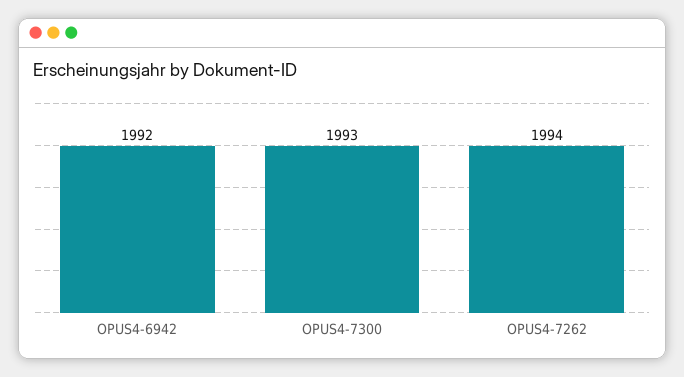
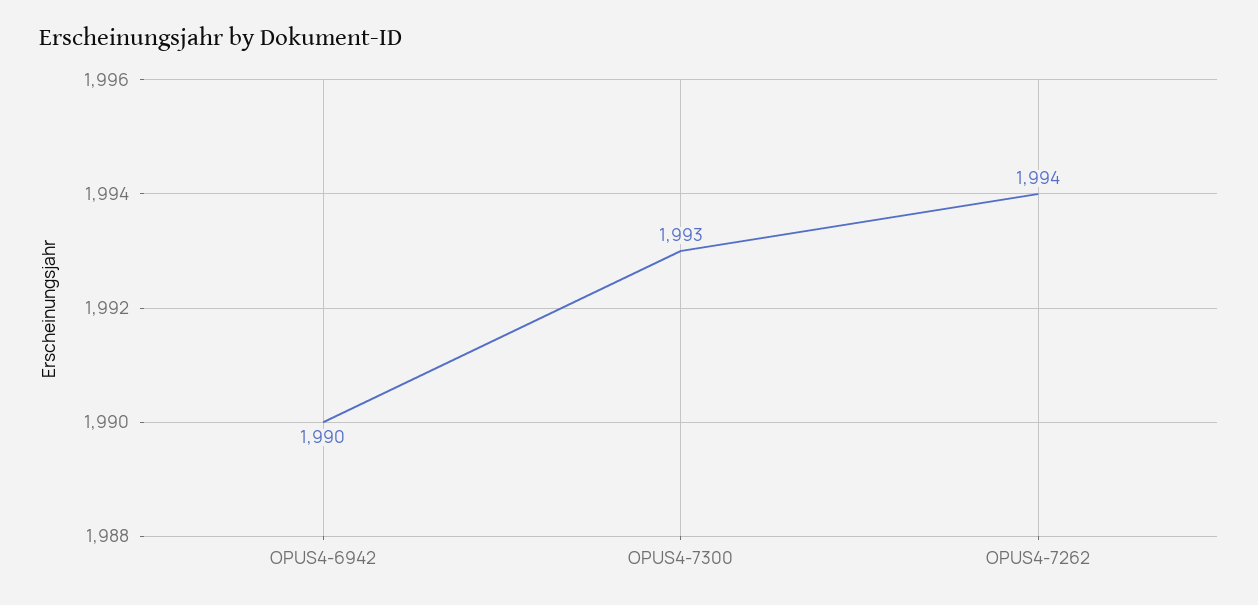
OPUS4-6942: 1992 -> 1990

